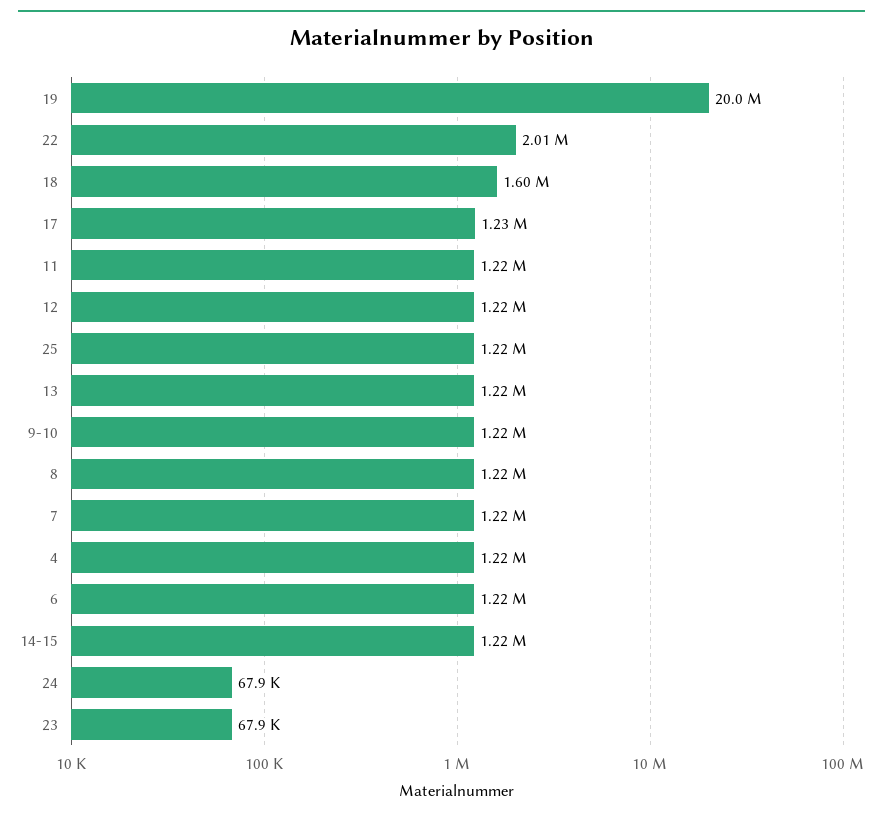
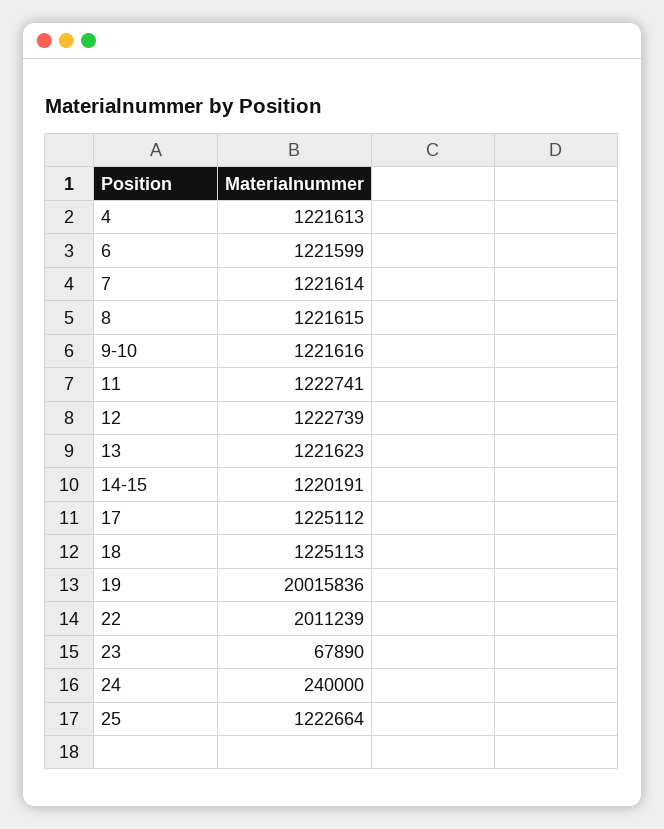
18: 1600000 -> 1225113
24: 67900 -> 240000

